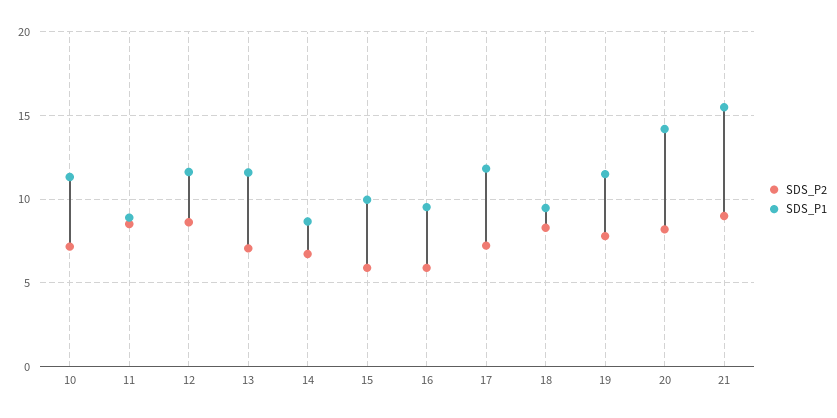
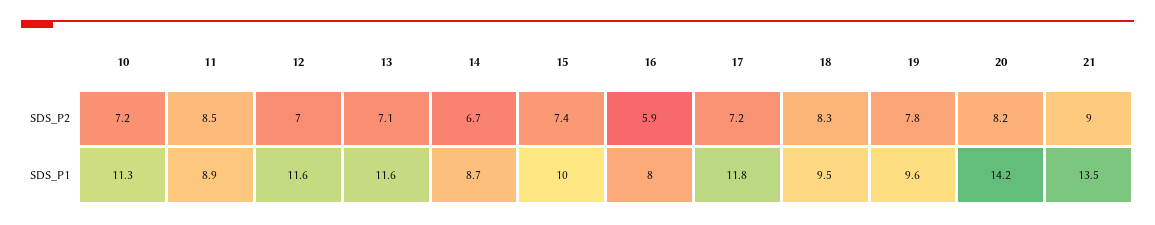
SDS_P2, 12: 8.5 -> 7
SDS_P2, 15: 6 -> 7.4
SDS_P1, 16: 9.5 -> 8
SDS_P1, 19: 11.5 -> 9.6
SDS_P1, 21: 15.5 -> 13.5

